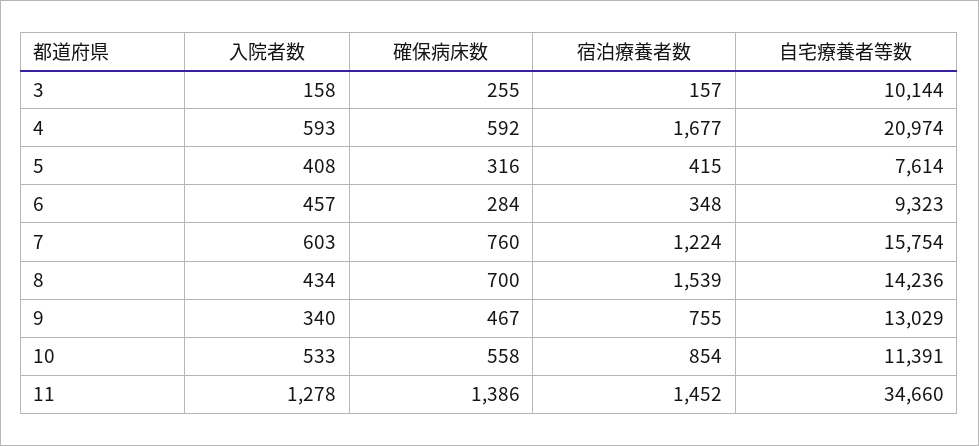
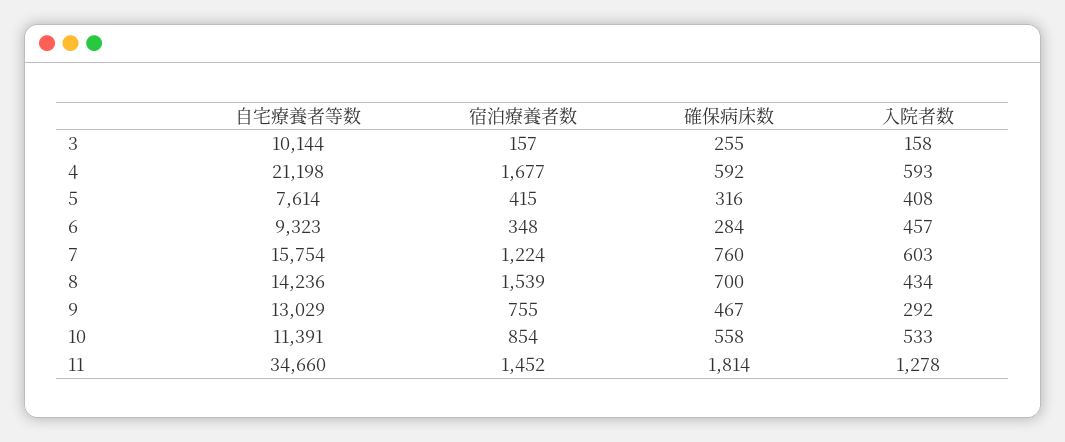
自宅療養者等数, 4: 20974 -> 21198
入院者数, 9: 340 -> 292
確保病床数, 11: 1386 -> 1814

